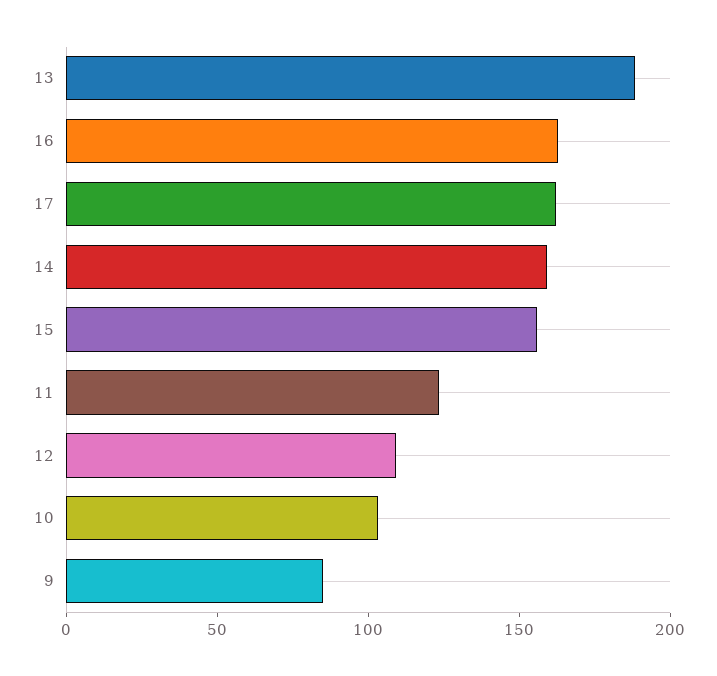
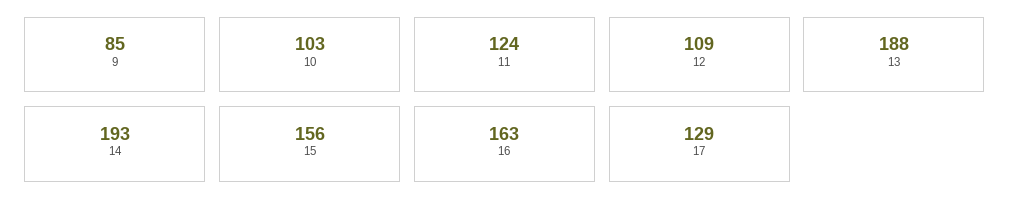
17: 160 -> 129
14: 160 -> 193

